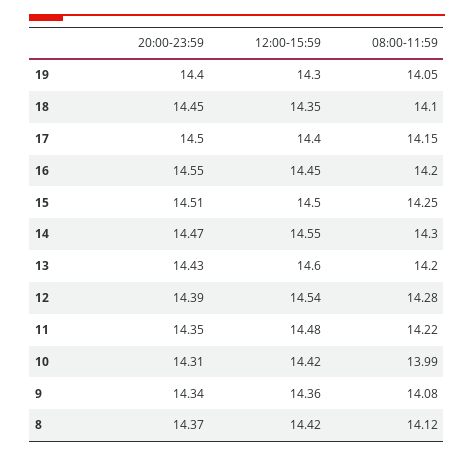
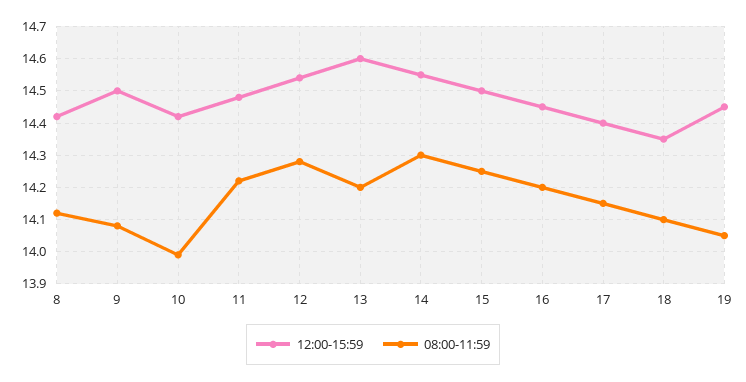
20:00-23:59, 19: 14.4 -> none
12:00-15:59, 19: 14.3 -> 14.45
20:00-23:59, 18: 14.45 -> none
20:00-23:59, 17: 14.5 -> none
20:00-23:59, 16: 14.55 -> none
20:00-23:59, 15: 14.51 -> none
20:00-23:59, 14: 14.47 -> none
20:00-23:59, 13: 14.43 -> none
20:00-23:59, 12: 14.39 -> none
20:00-23:59, 11: 14.35 -> none
20:00-23:59, 10: 14.31 -> none
20:00-23:59, 9: 14.34 -> none
12:00-15:59, 9: 14.36 -> 14.5
20:00-23:59, 8: 14.37 -> none

